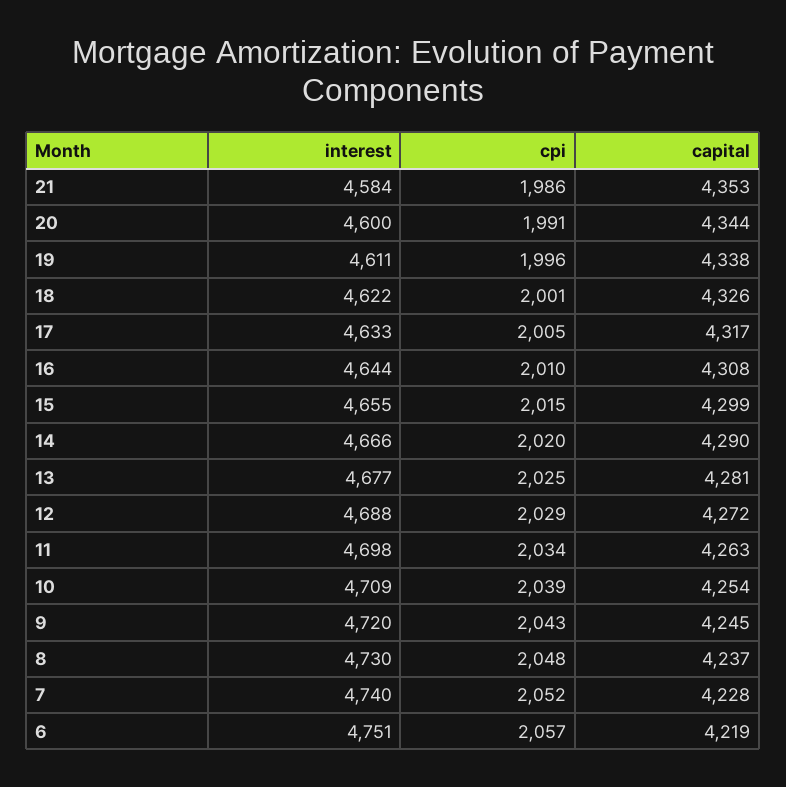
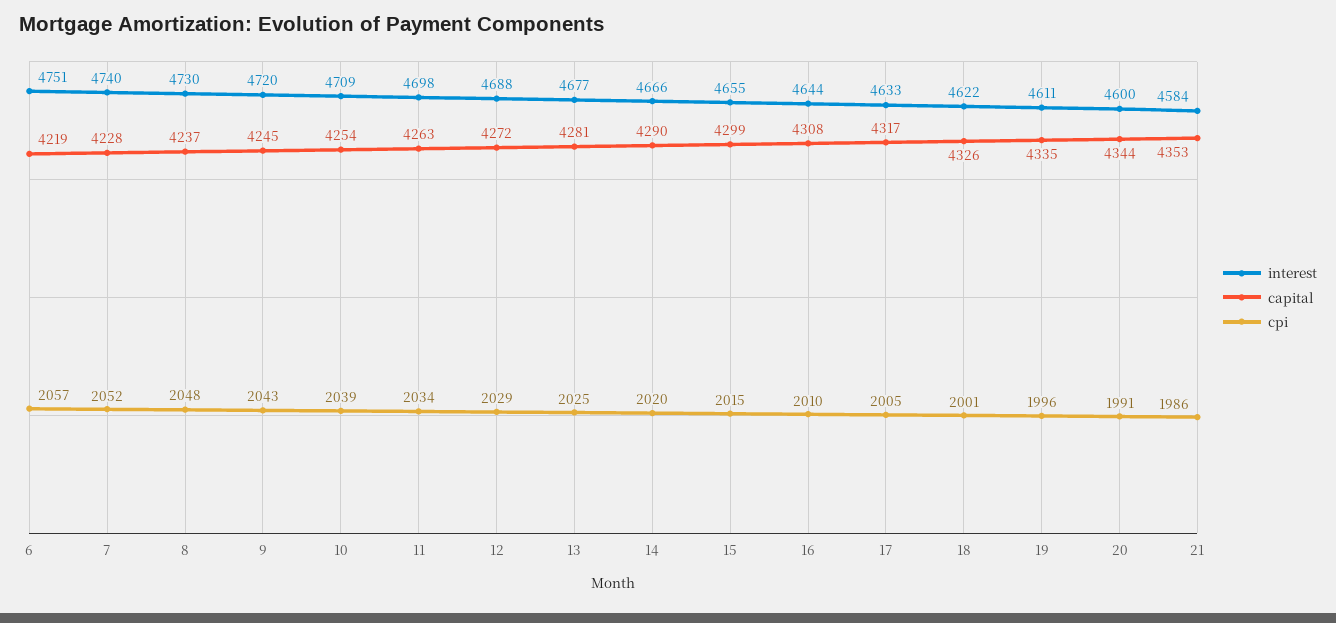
capital, 19: 4338 -> 4335

